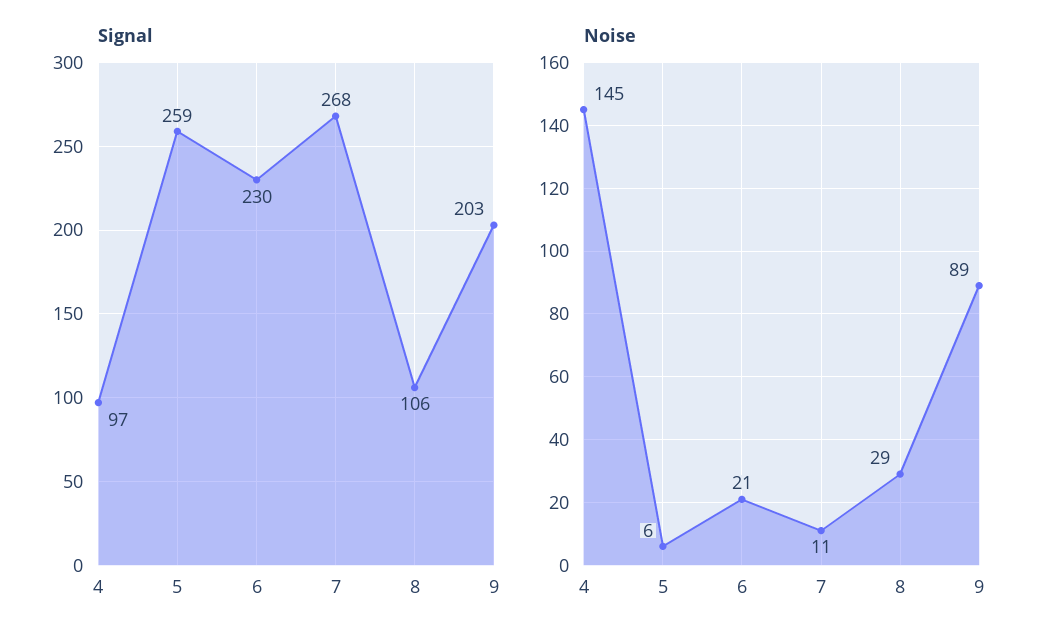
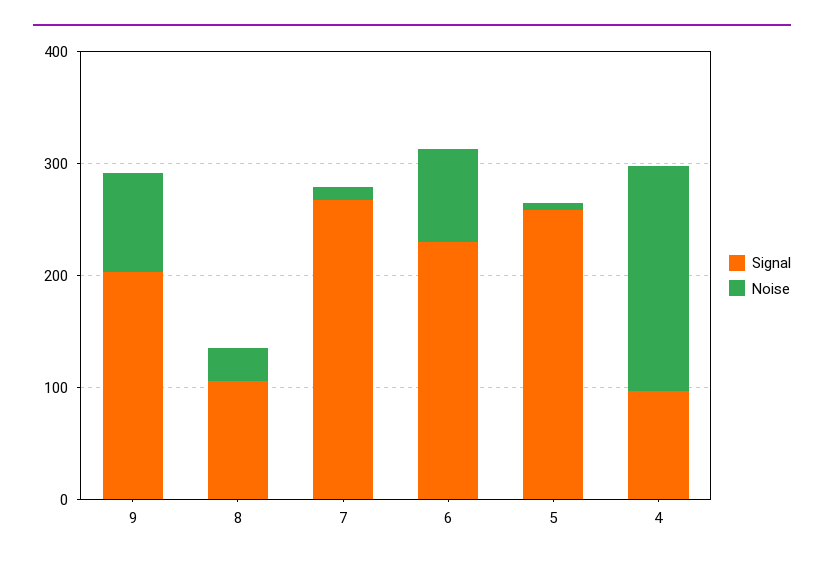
Noise, 4: 145 -> 200
Noise, 6: 21 -> 80

